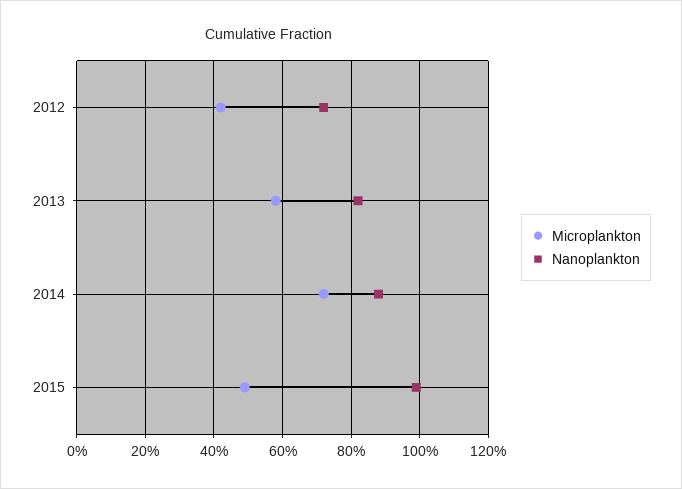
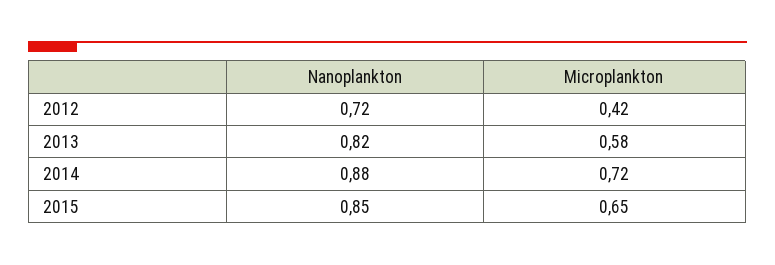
Microplankton, 2015: 0.5 -> 0.65
Nanoplankton, 2015: 1 -> 0.85

